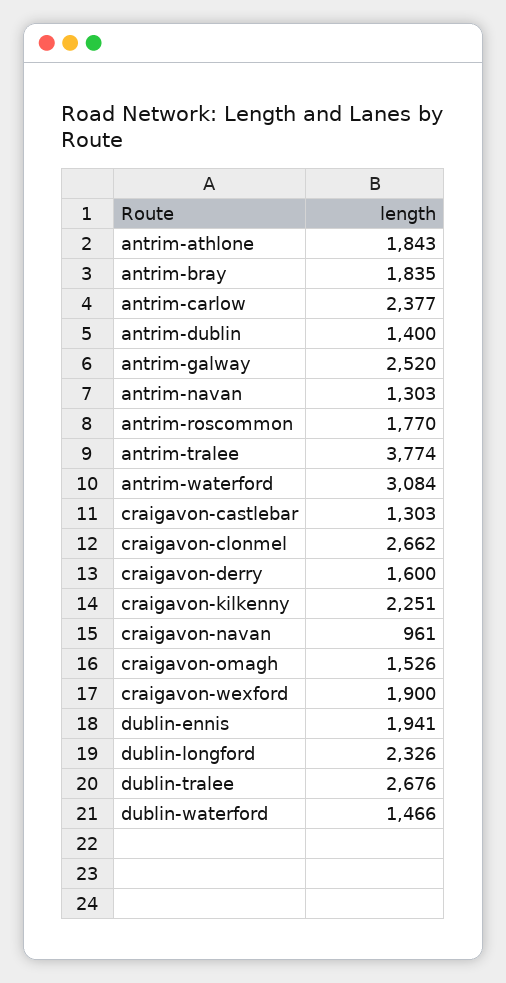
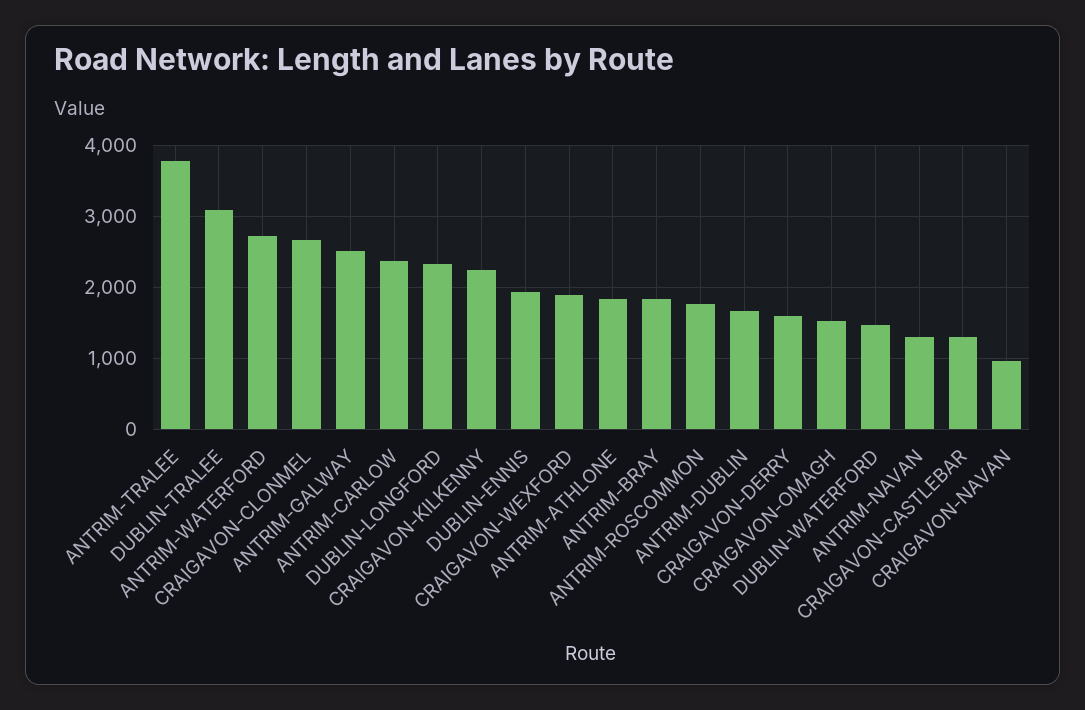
antrim-dublin: 1400 -> 1700
antrim-waterford: 3084 -> 2700
dublin-tralee: 2676 -> 3100

